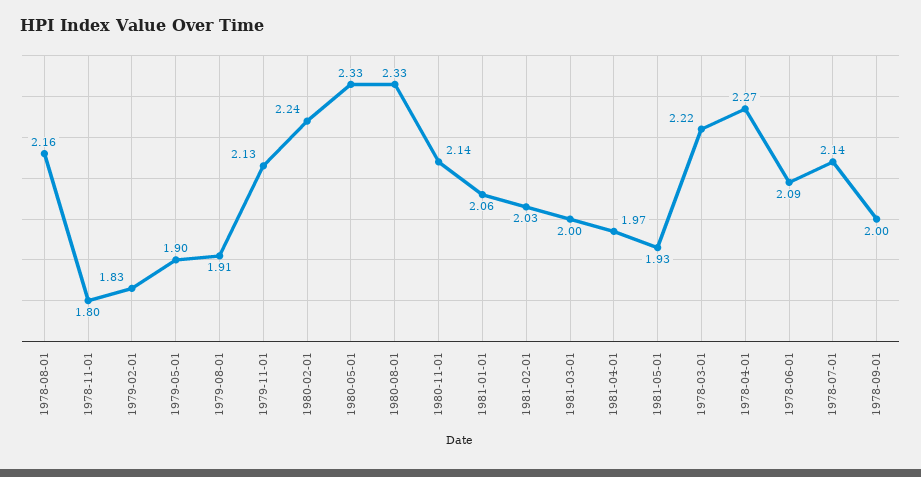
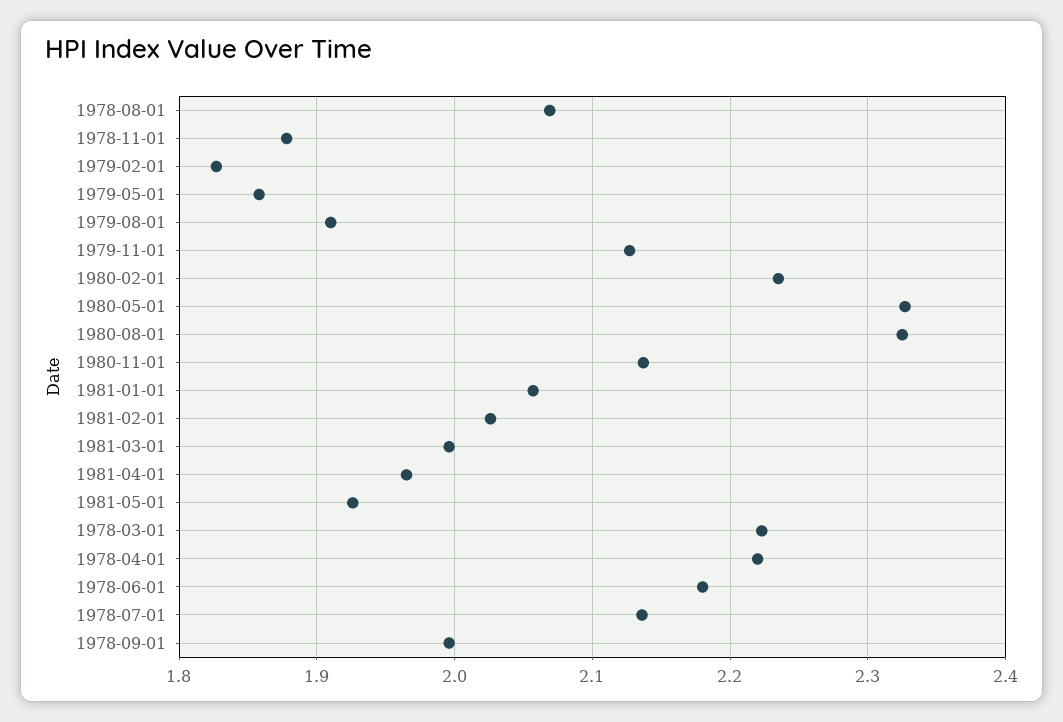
1978-08-01: 2.16 -> 2.07
1978-11-01: 1.8 -> 1.88
1979-05-01: 1.9 -> 1.86
1978-04-01: 2.27 -> 2.22
1978-06-01: 2.09 -> 2.18

